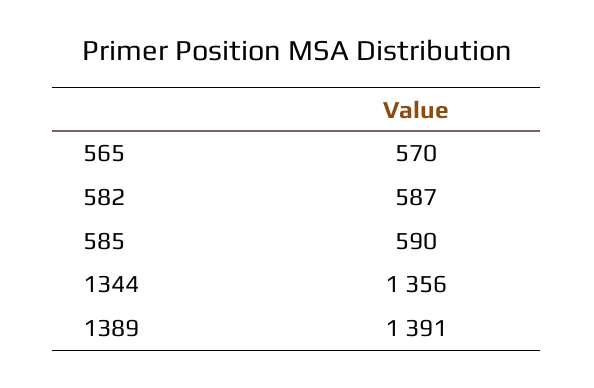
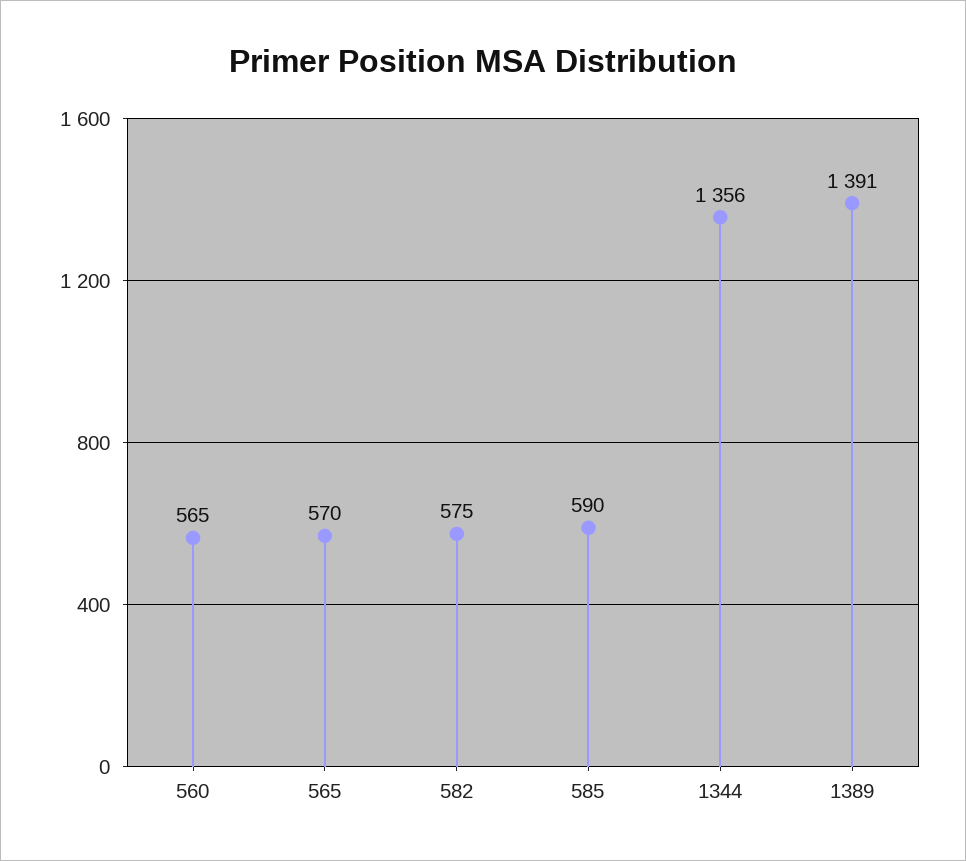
582: 587 -> 575
560: none -> 565

